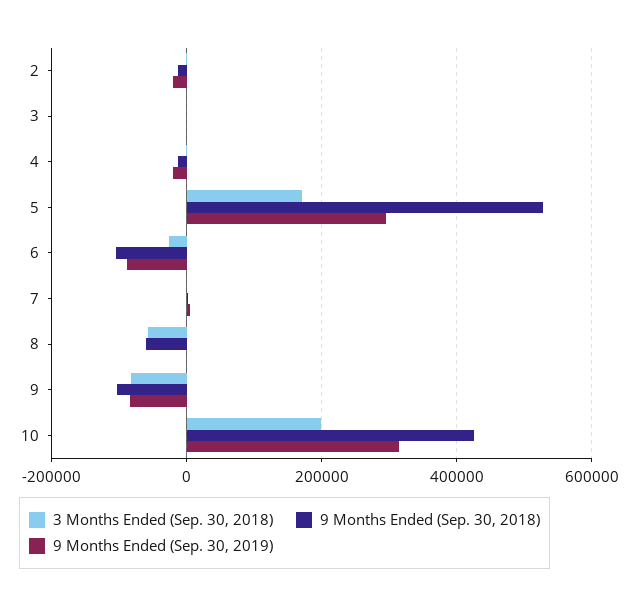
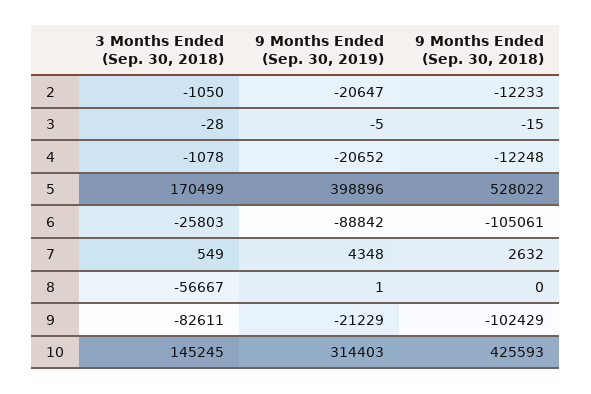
9 Months Ended (Sep. 30, 2019), 5: 300000 -> 398896
9 Months Ended (Sep. 30, 2018), 8: -60000 -> 0
9 Months Ended (Sep. 30, 2019), 9: -80000 -> -21229
3 Months Ended (Sep. 30, 2018), 10: 200000 -> 145245

